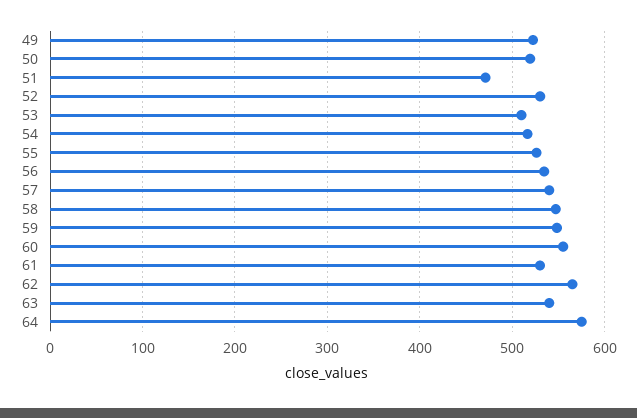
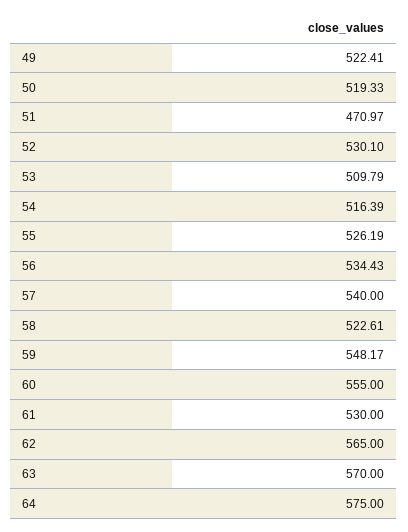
58: 550 -> 522.61
63: 540 -> 570

